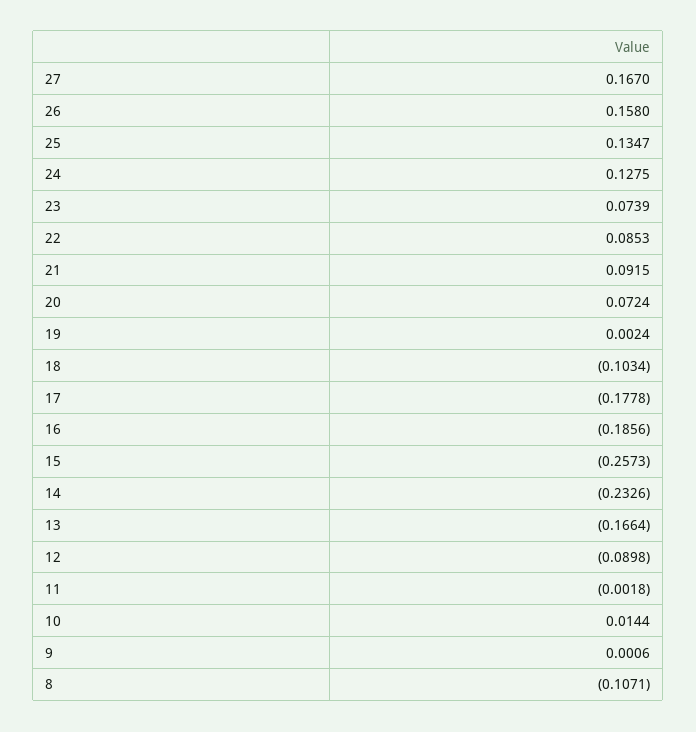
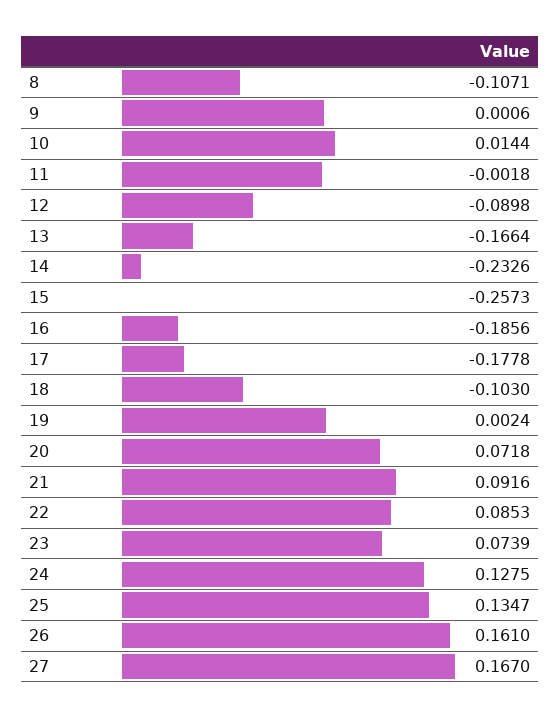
26: 0.158 -> 0.161
21: 0.0915 -> 0.0916
20: 0.0724 -> 0.0718
18: -0.1034 -> -0.103

